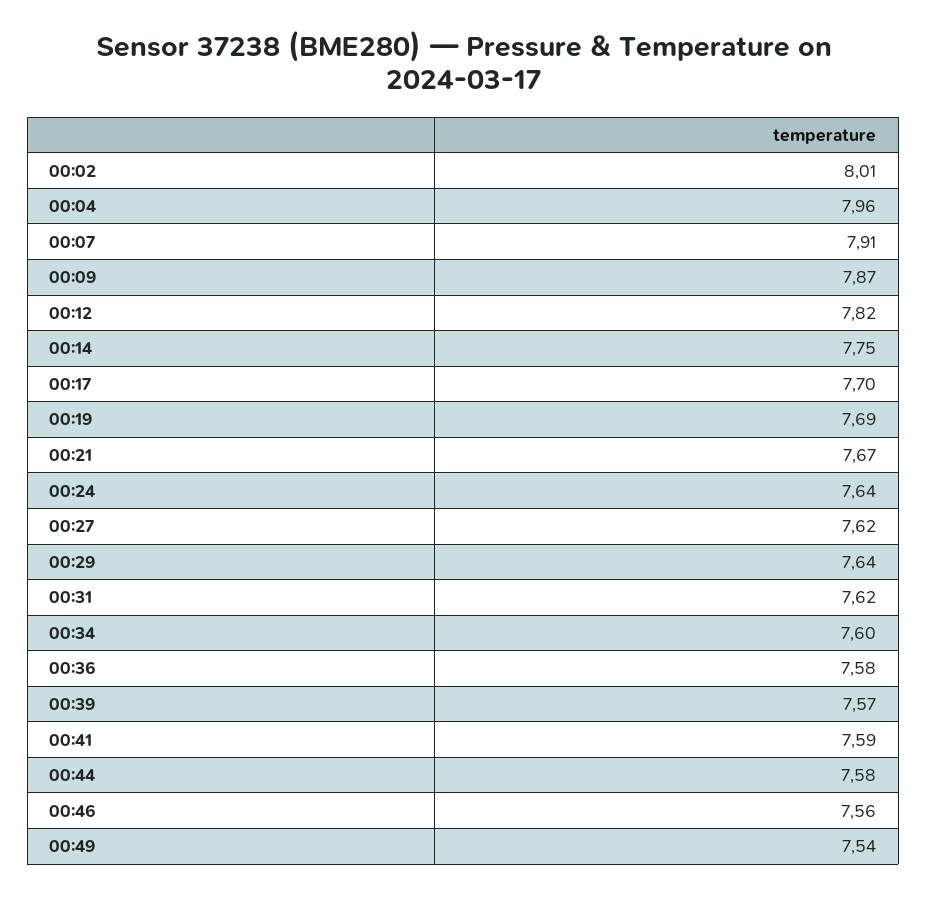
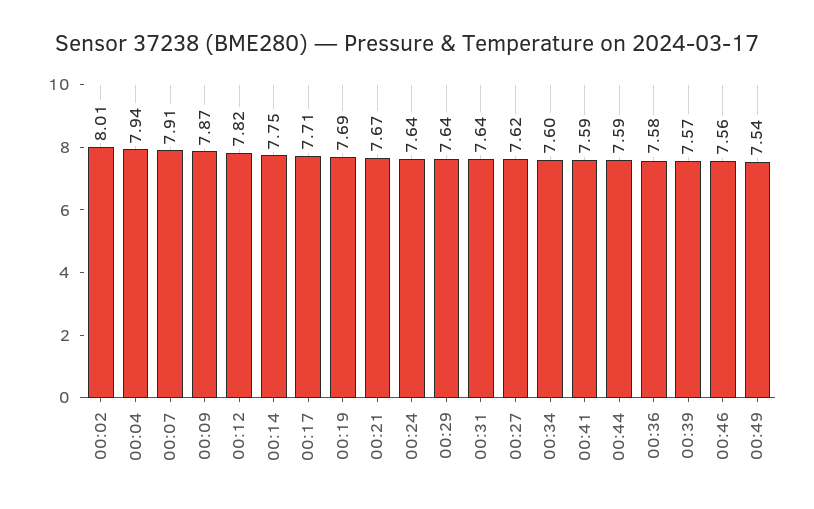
00:04: 7.96 -> 7.94
00:17: 7.7 -> 7.71
00:31: 7.62 -> 7.64
00:44: 7.58 -> 7.59

